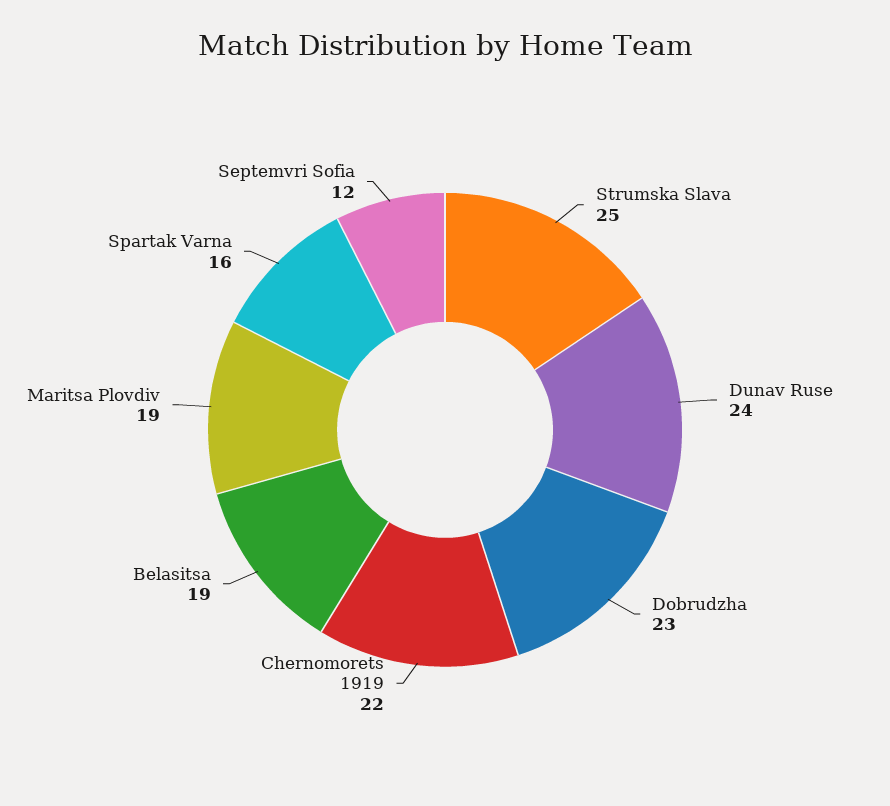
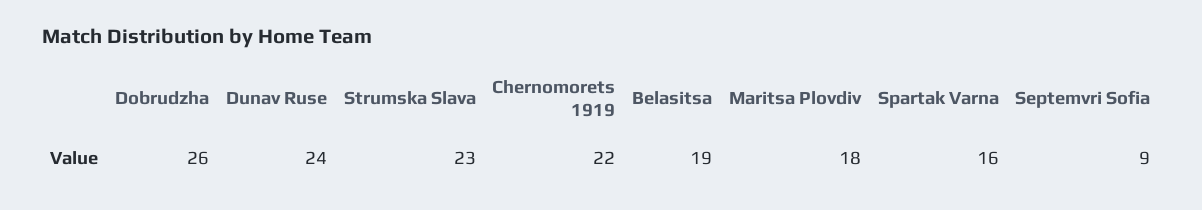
Strumska Slava: 25 -> 23
Dobrudzha: 23 -> 26
Maritsa Plovdiv: 19 -> 18
Septemvri Sofia: 12 -> 9

